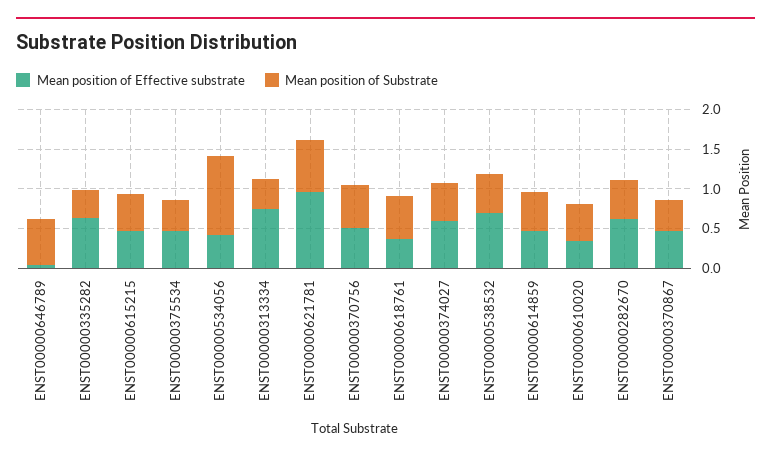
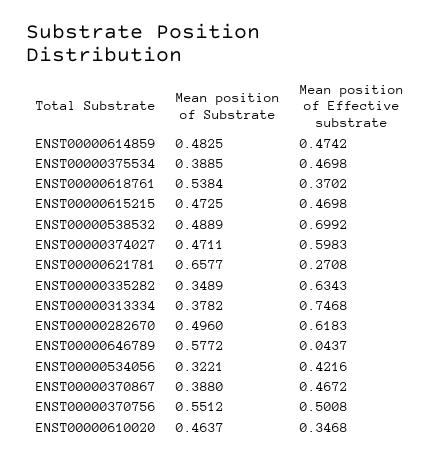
Mean position of Substrate, ENST00000534056: 1 -> 0.3221
Mean position of Effective substrate, ENST00000621781: 1 -> 0.2708

